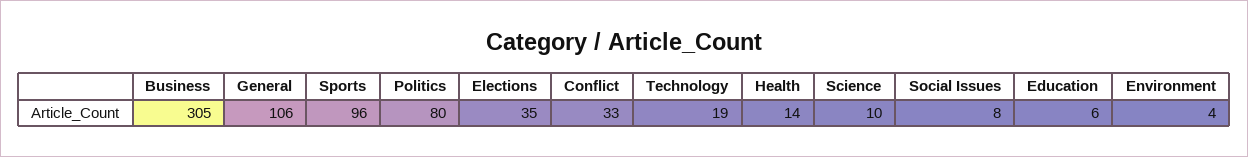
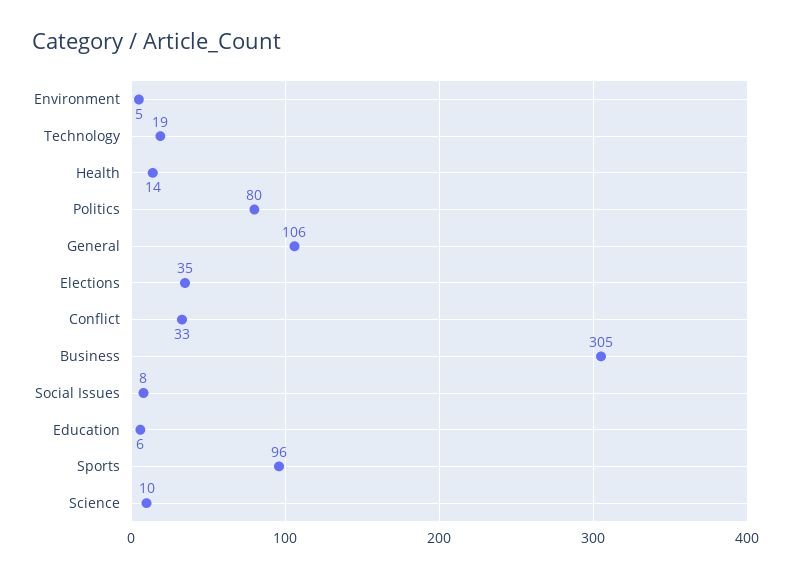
Environment: 4 -> 5

